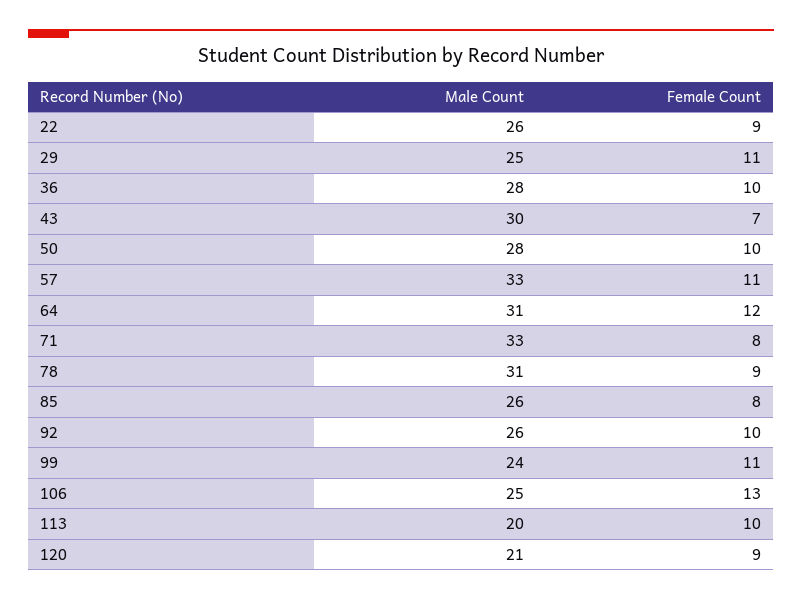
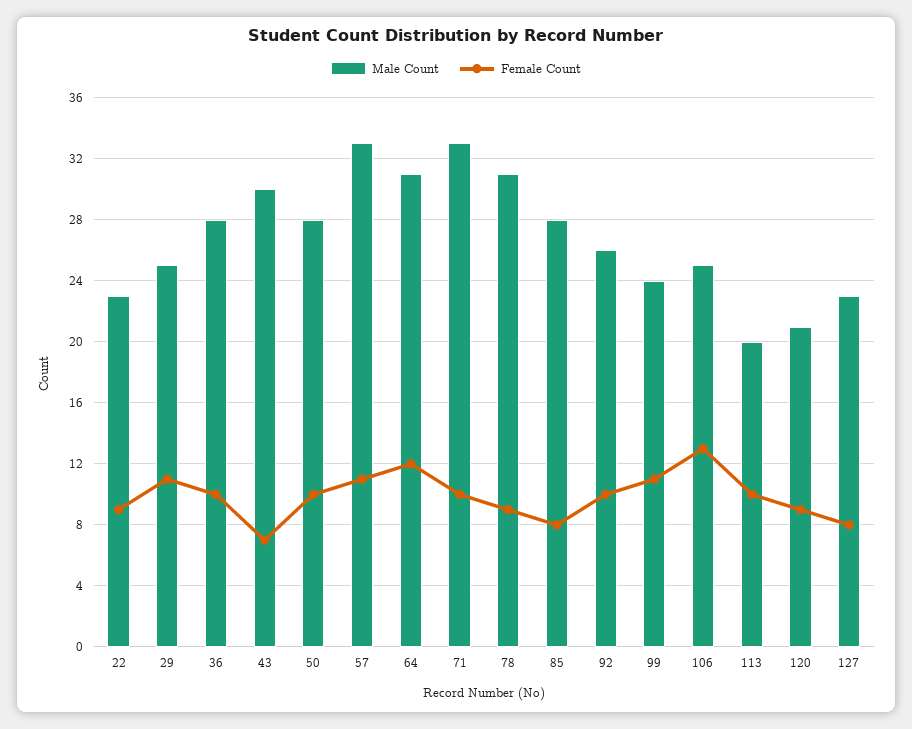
Male Count, 22: 26 -> 23
Female Count, 71: 8 -> 10
Male Count, 85: 26 -> 28
Male Count, 127: none -> 23
Female Count, 127: none -> 8

